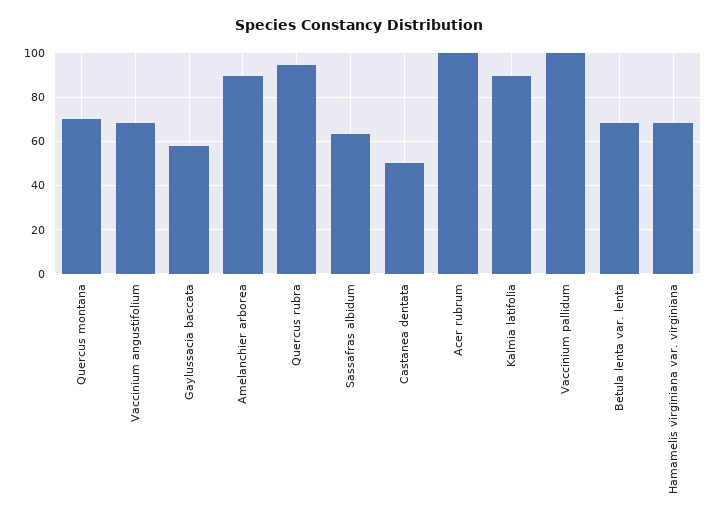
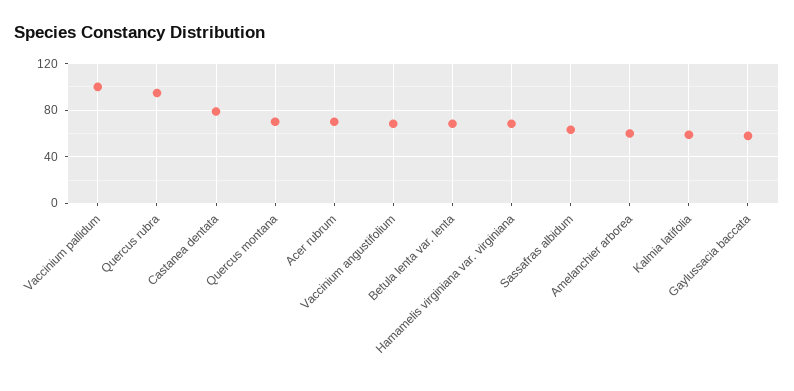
Amelanchier arborea: 90 -> 60
Castanea dentata: 50 -> 80
Acer rubrum: 100 -> 70
Kalmia latifolia: 90 -> 60

